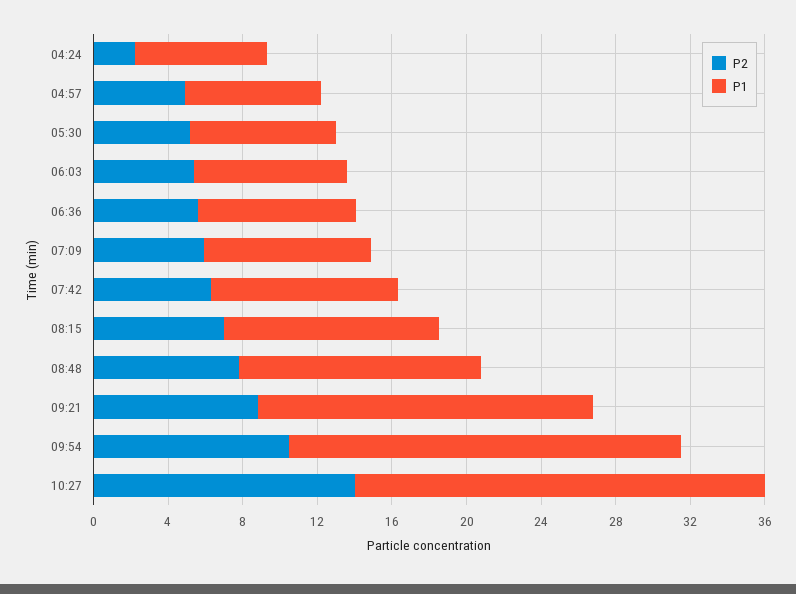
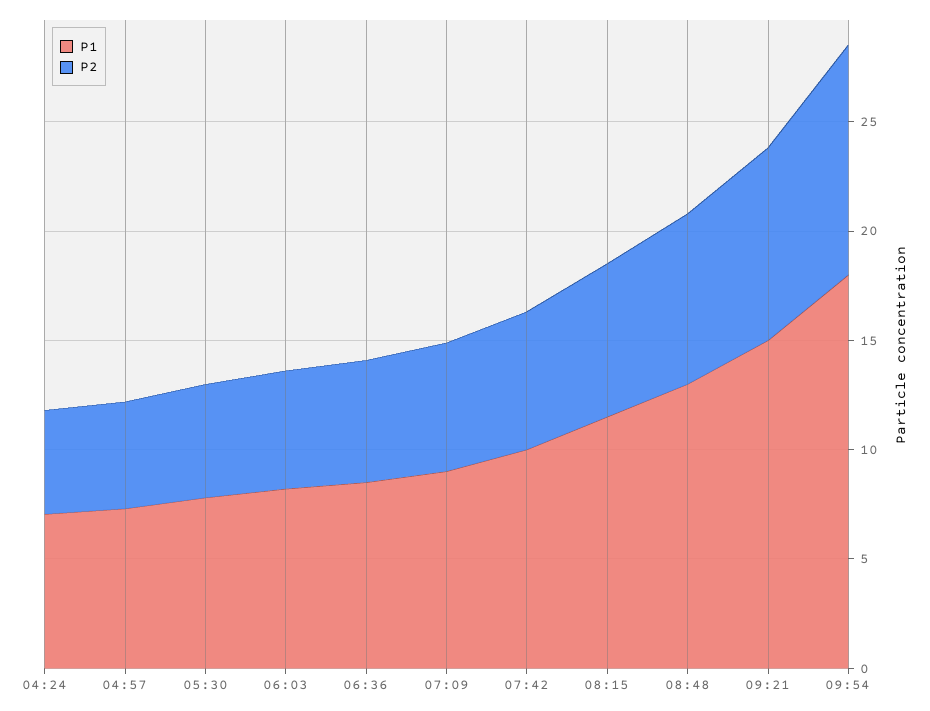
P2, 04:24: 2 -> 5
P1, 09:21: 18 -> 15
P1, 09:54: 21 -> 18
P2, 10:27: 14 -> none
P1, 10:27: 22 -> none

